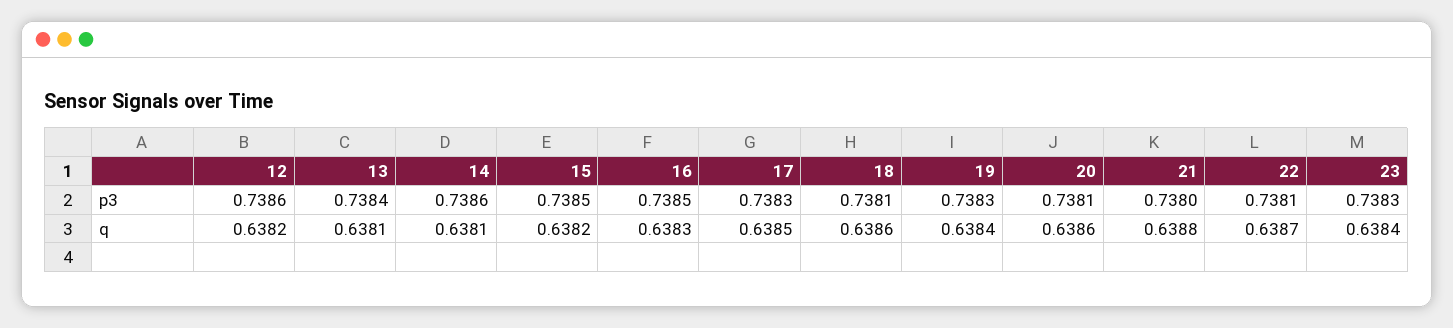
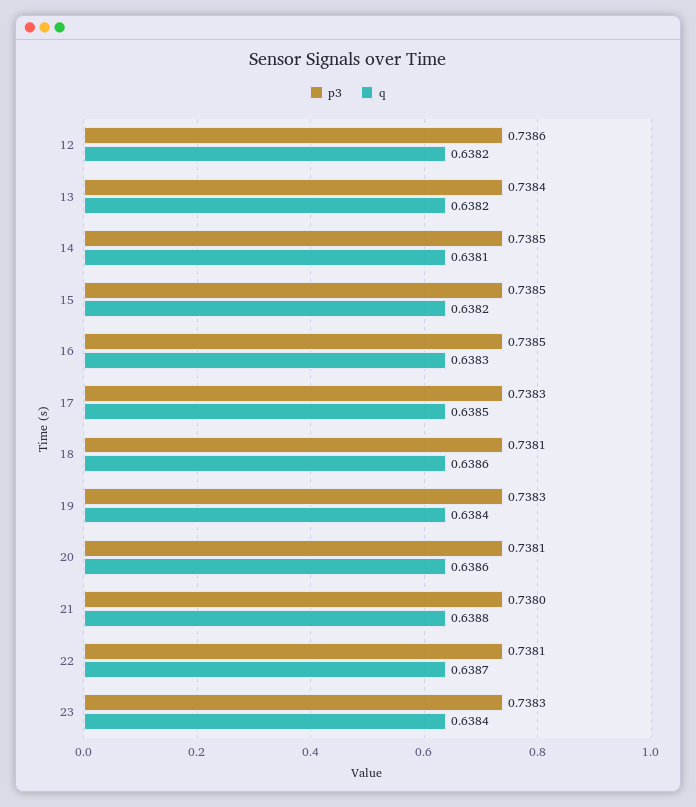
p3, 14: 0.7386 -> 0.7385
q, 13: 0.6381 -> 0.6382

